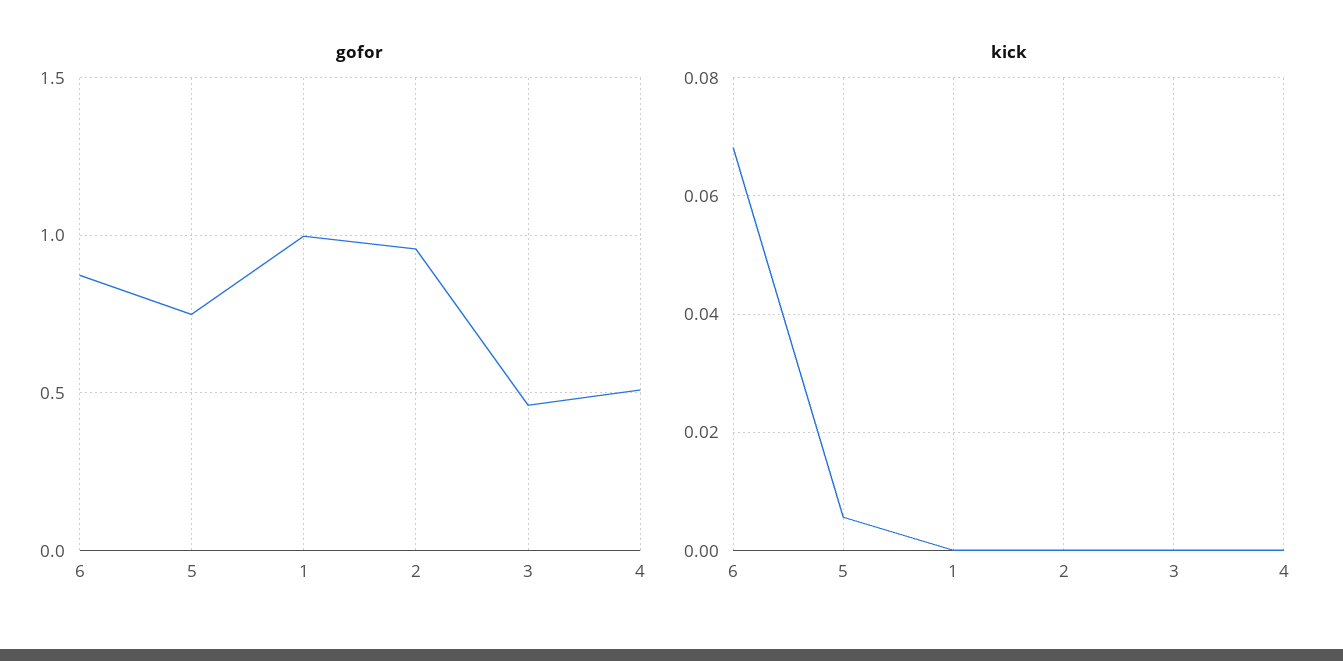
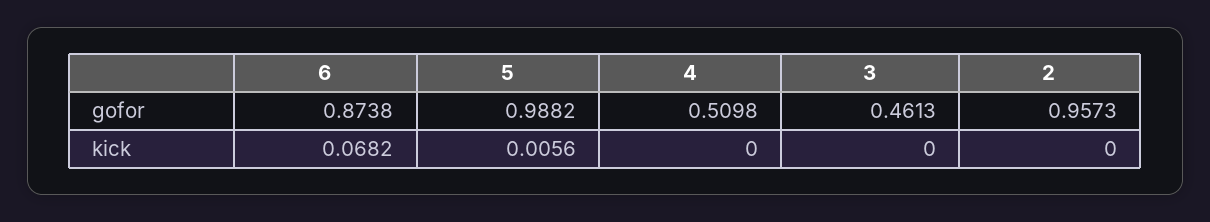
gofor, 5: 0.75 -> 0.9882
gofor, 1: 1 -> none
kick, 1: 0 -> none

